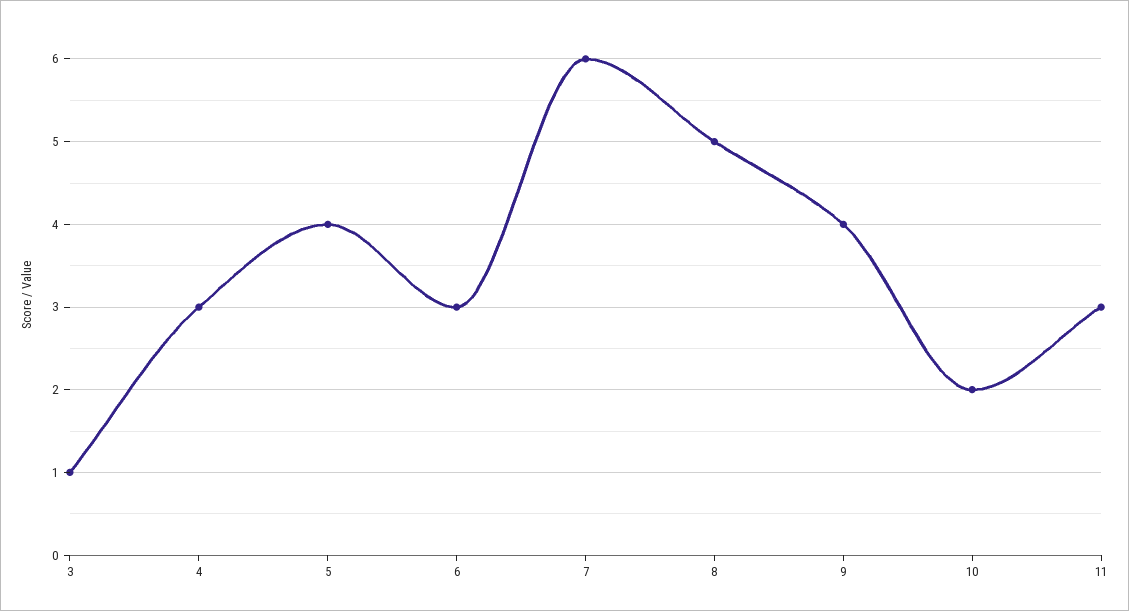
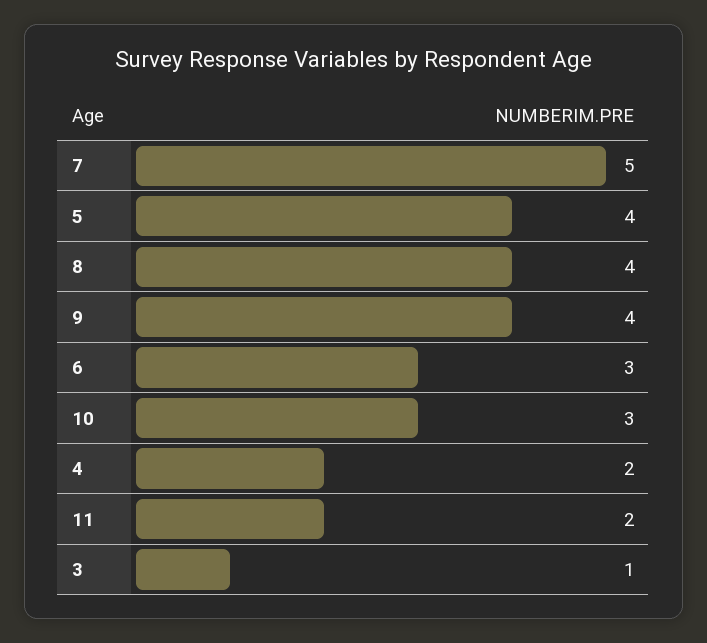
4: 3 -> 2
7: 6 -> 5
8: 5 -> 4
10: 2 -> 3
11: 3 -> 2

